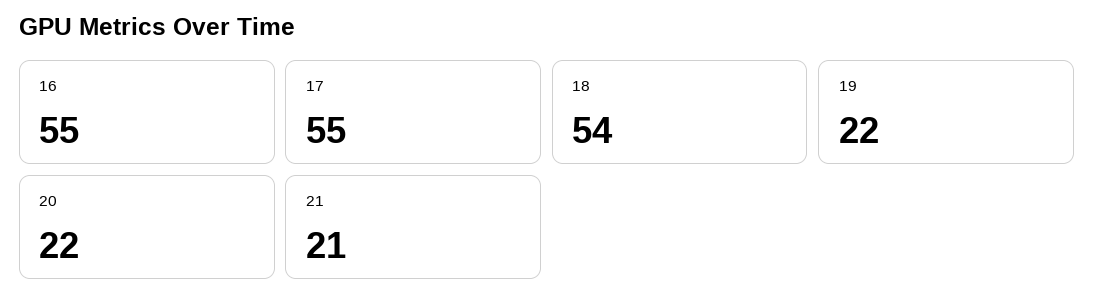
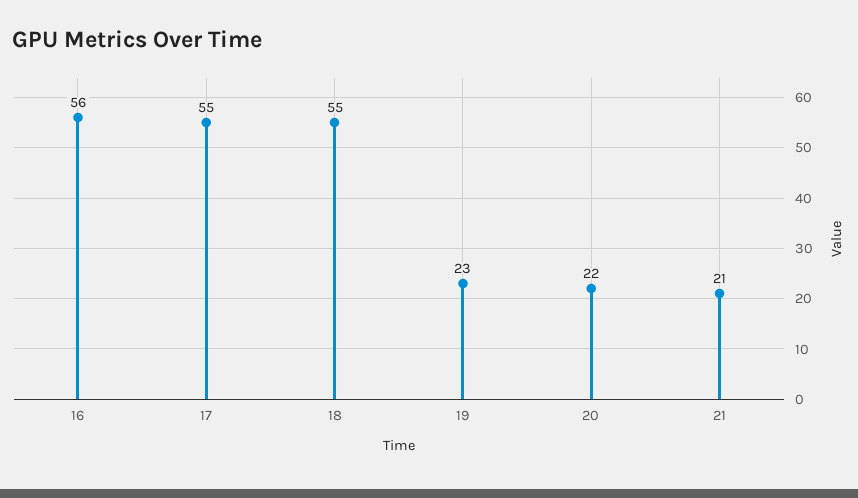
16: 55 -> 56
18: 54 -> 55
19: 22 -> 23

